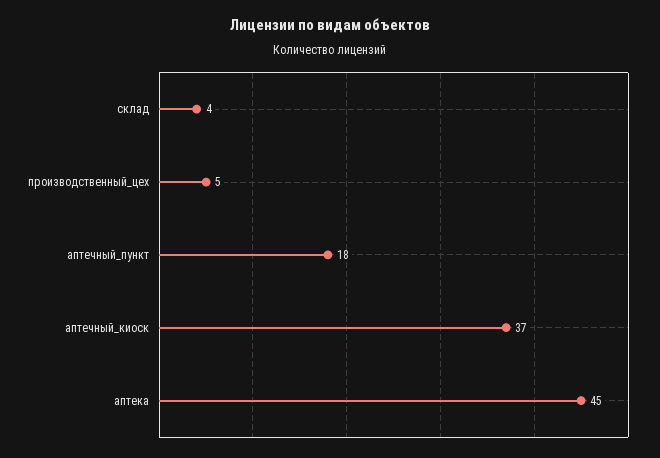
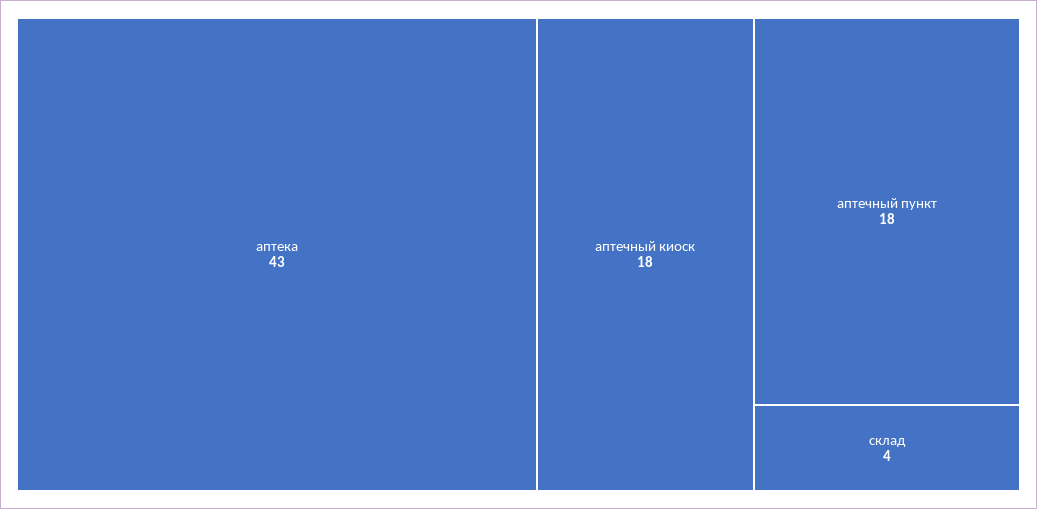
производственный_цех: 5 -> none
аптечный_киоск: 37 -> 18
аптека: 45 -> 43

